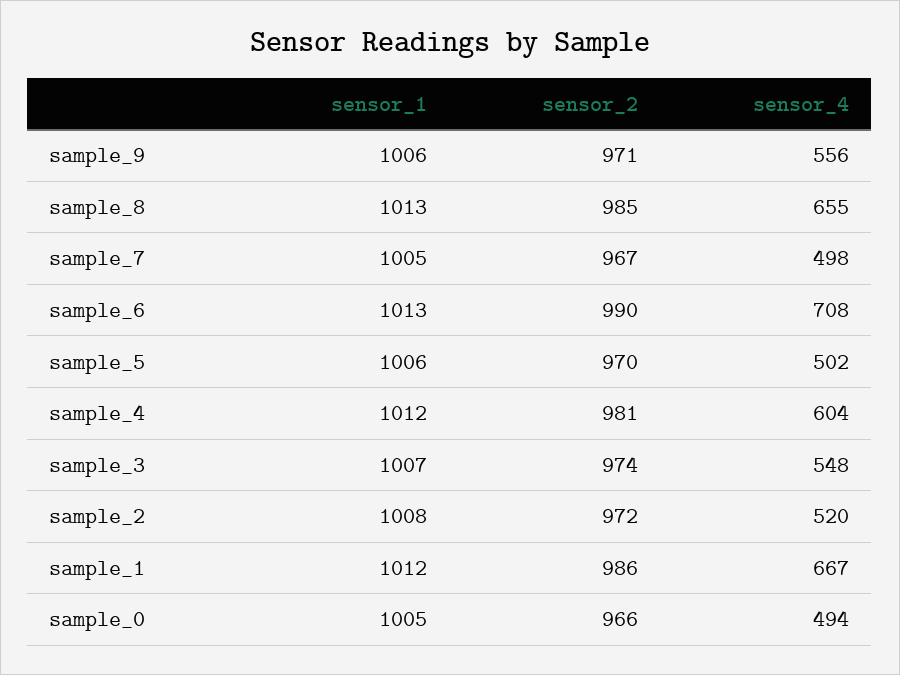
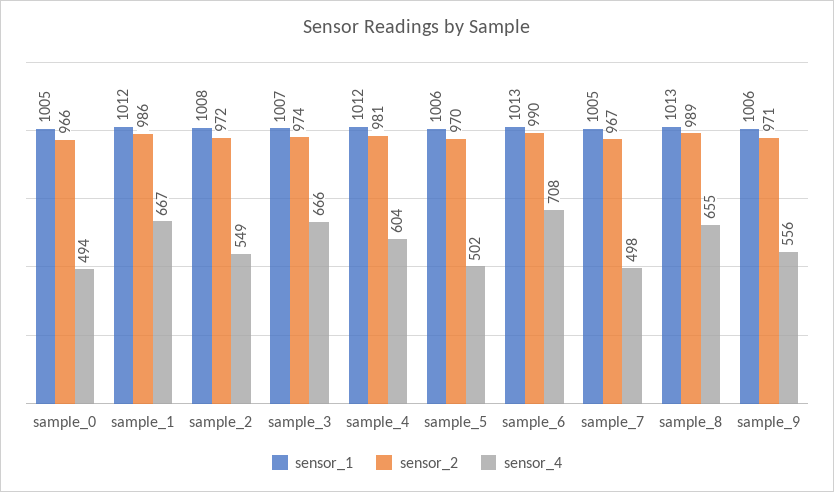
sensor_2, sample_8: 985 -> 989
sensor_4, sample_3: 548 -> 666
sensor_4, sample_2: 520 -> 549

